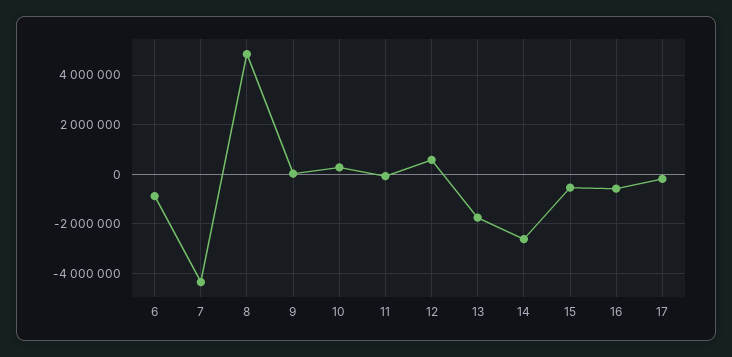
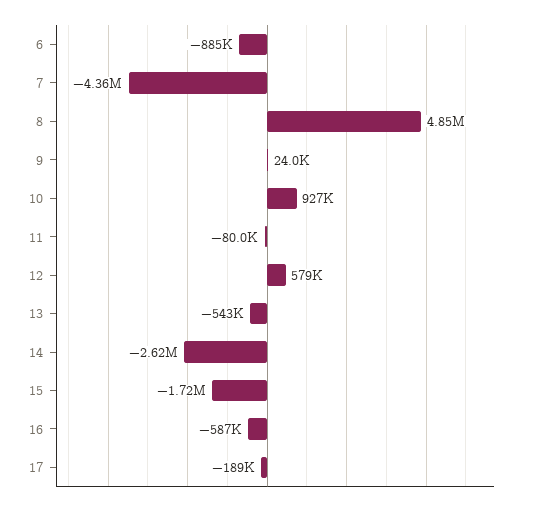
10: 250000 -> 927000
13: -1750000 -> -543000
15: -500000 -> -1720000

